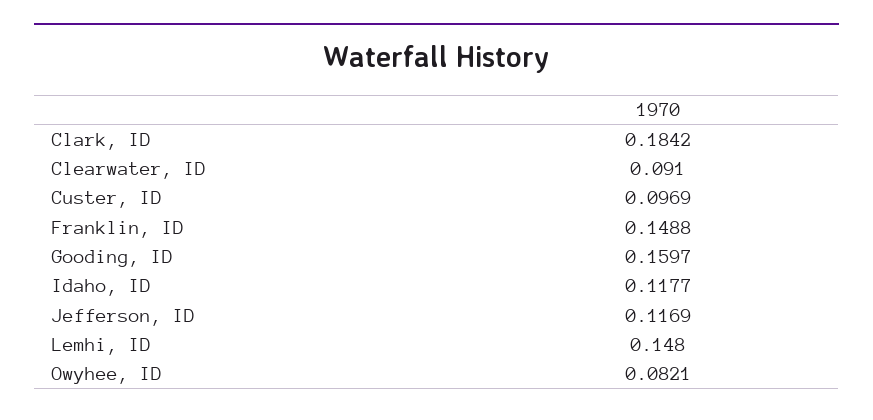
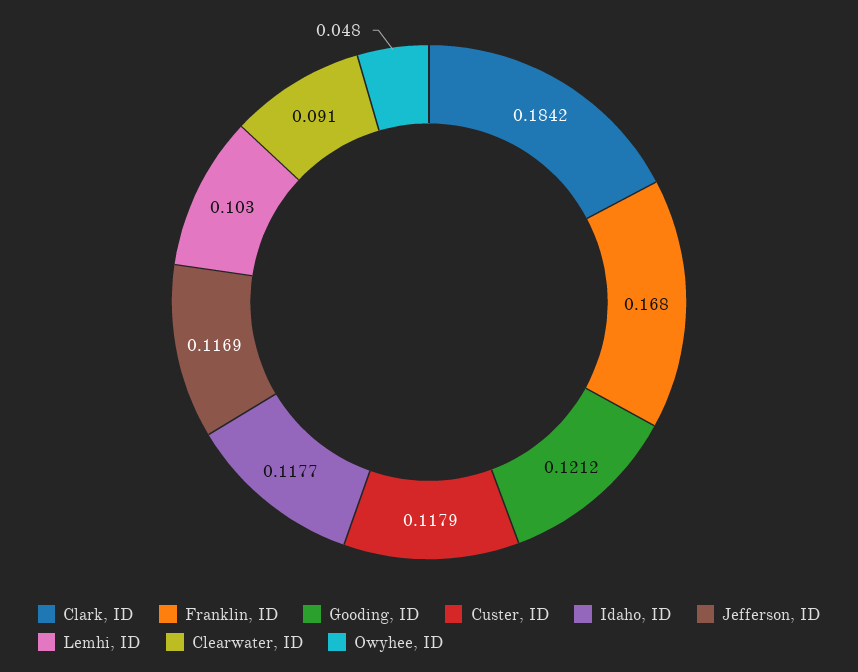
Custer, ID: 0.0969 -> 0.1179
Franklin, ID: 0.1488 -> 0.168
Gooding, ID: 0.1597 -> 0.1212
Lemhi, ID: 0.148 -> 0.103
Owyhee, ID: 0.0821 -> 0.048

